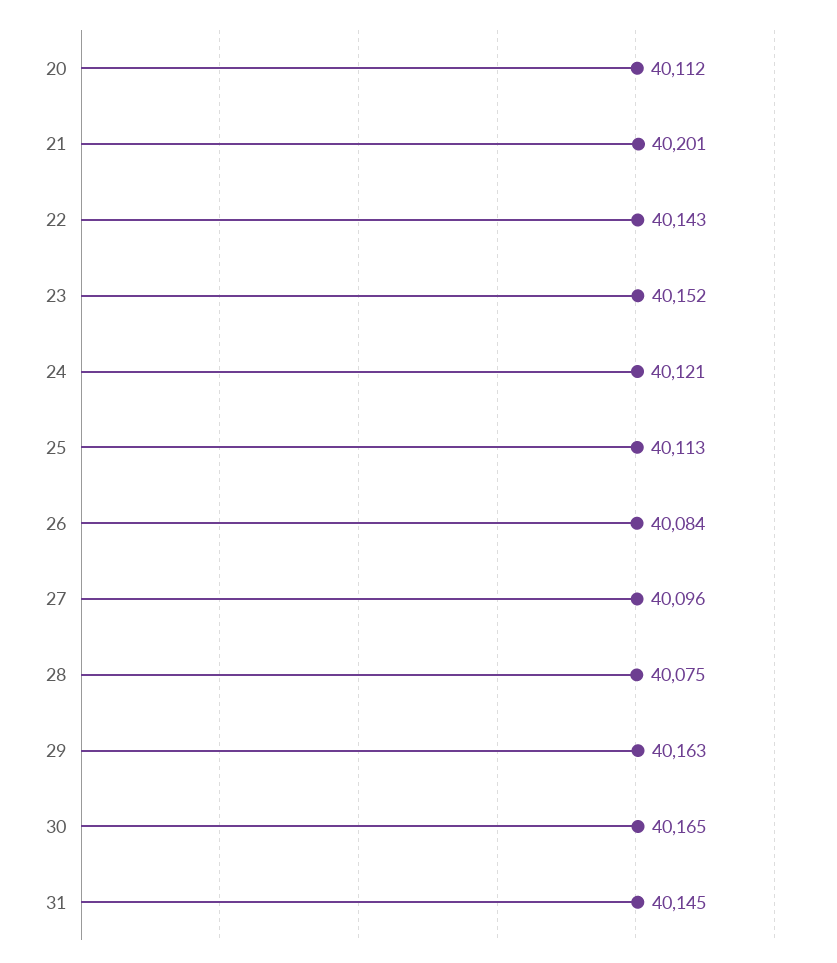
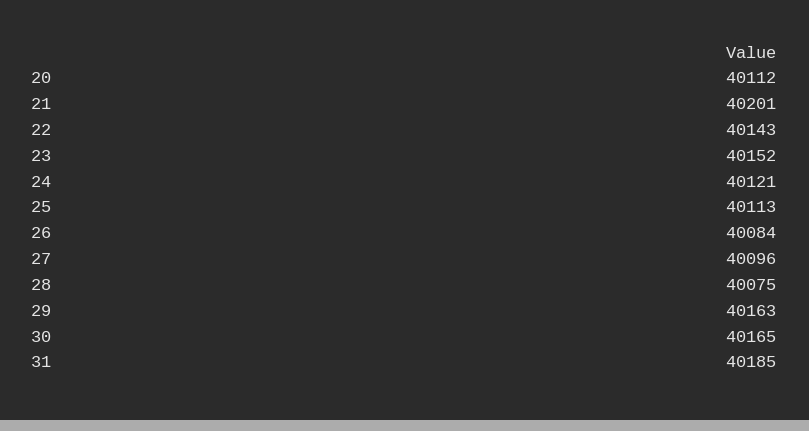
31: 40145 -> 40185

